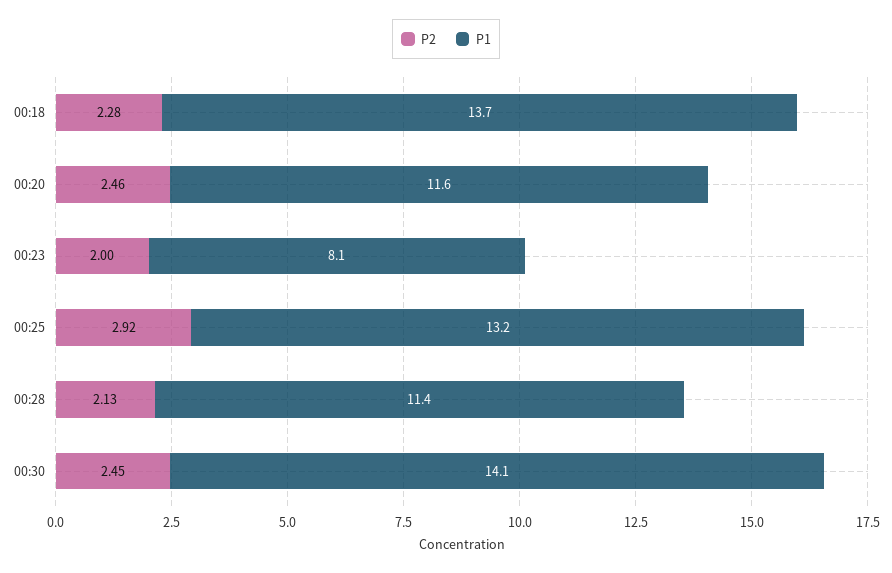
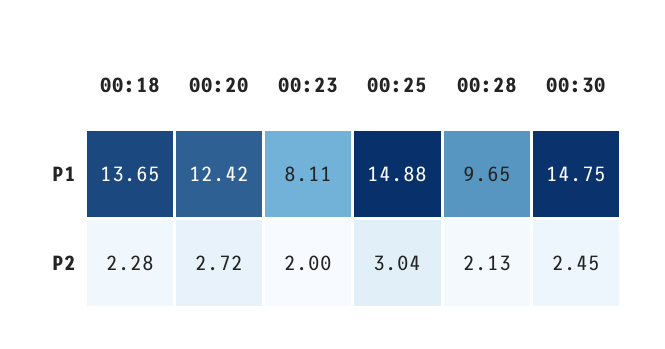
P2, 00:20: 2.46 -> 2.72
P1, 00:20: 11.6 -> 12.42
P2, 00:25: 2.92 -> 3.04
P1, 00:25: 13.2 -> 14.88
P1, 00:28: 11.4 -> 9.65
P1, 00:30: 14.1 -> 14.75

